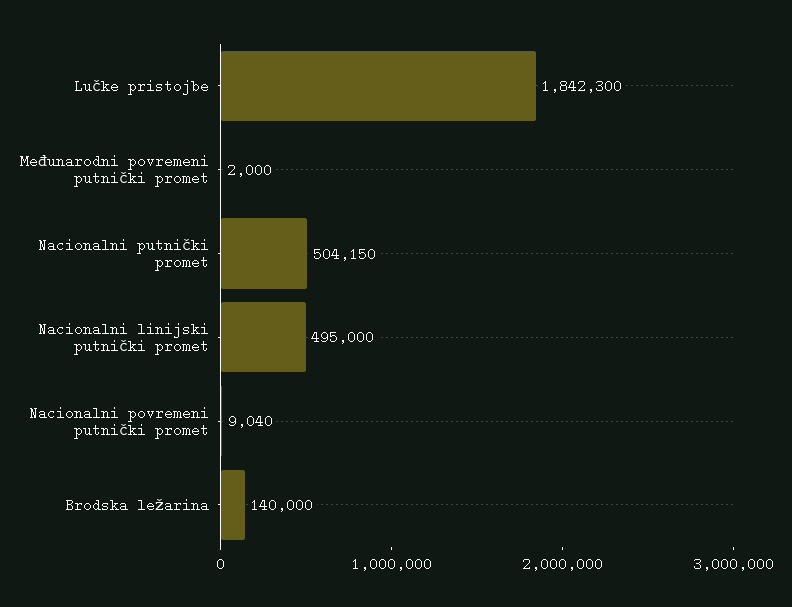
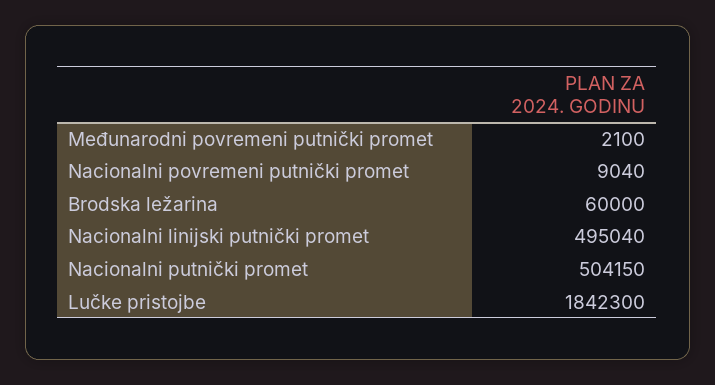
Međunarodni povremeni putnički promet: 2000 -> 2100
Nacionalni linijski putnički promet: 495000 -> 495040
Brodska ležarina: 140000 -> 60000

